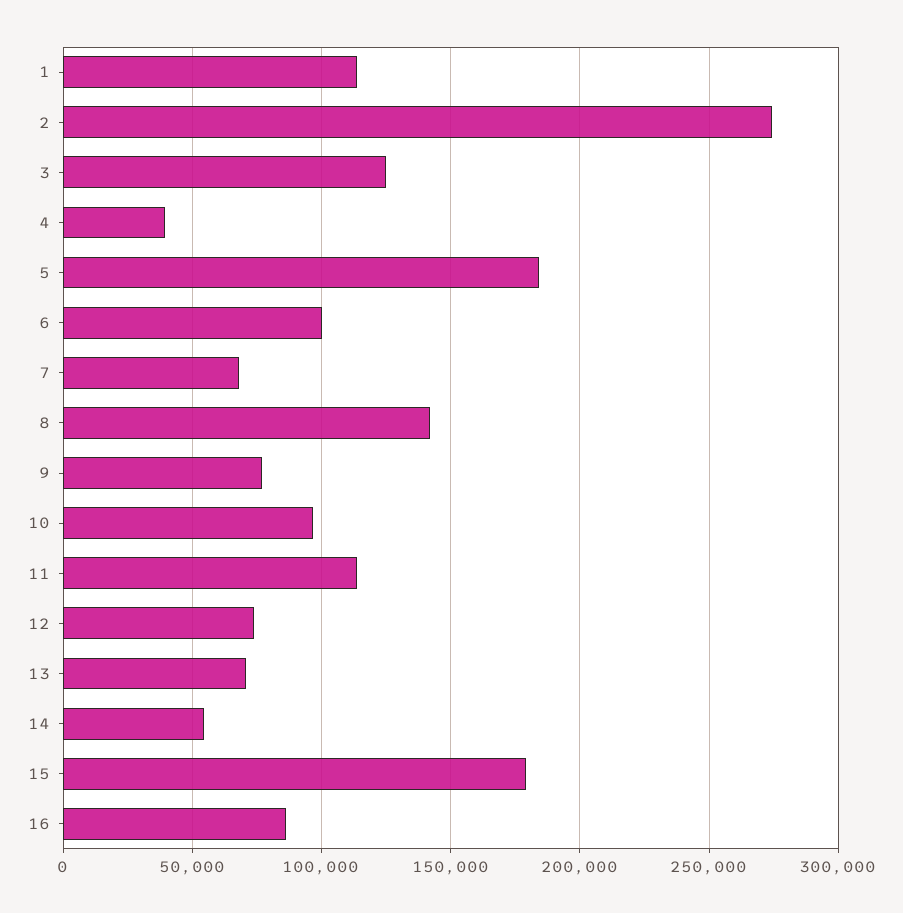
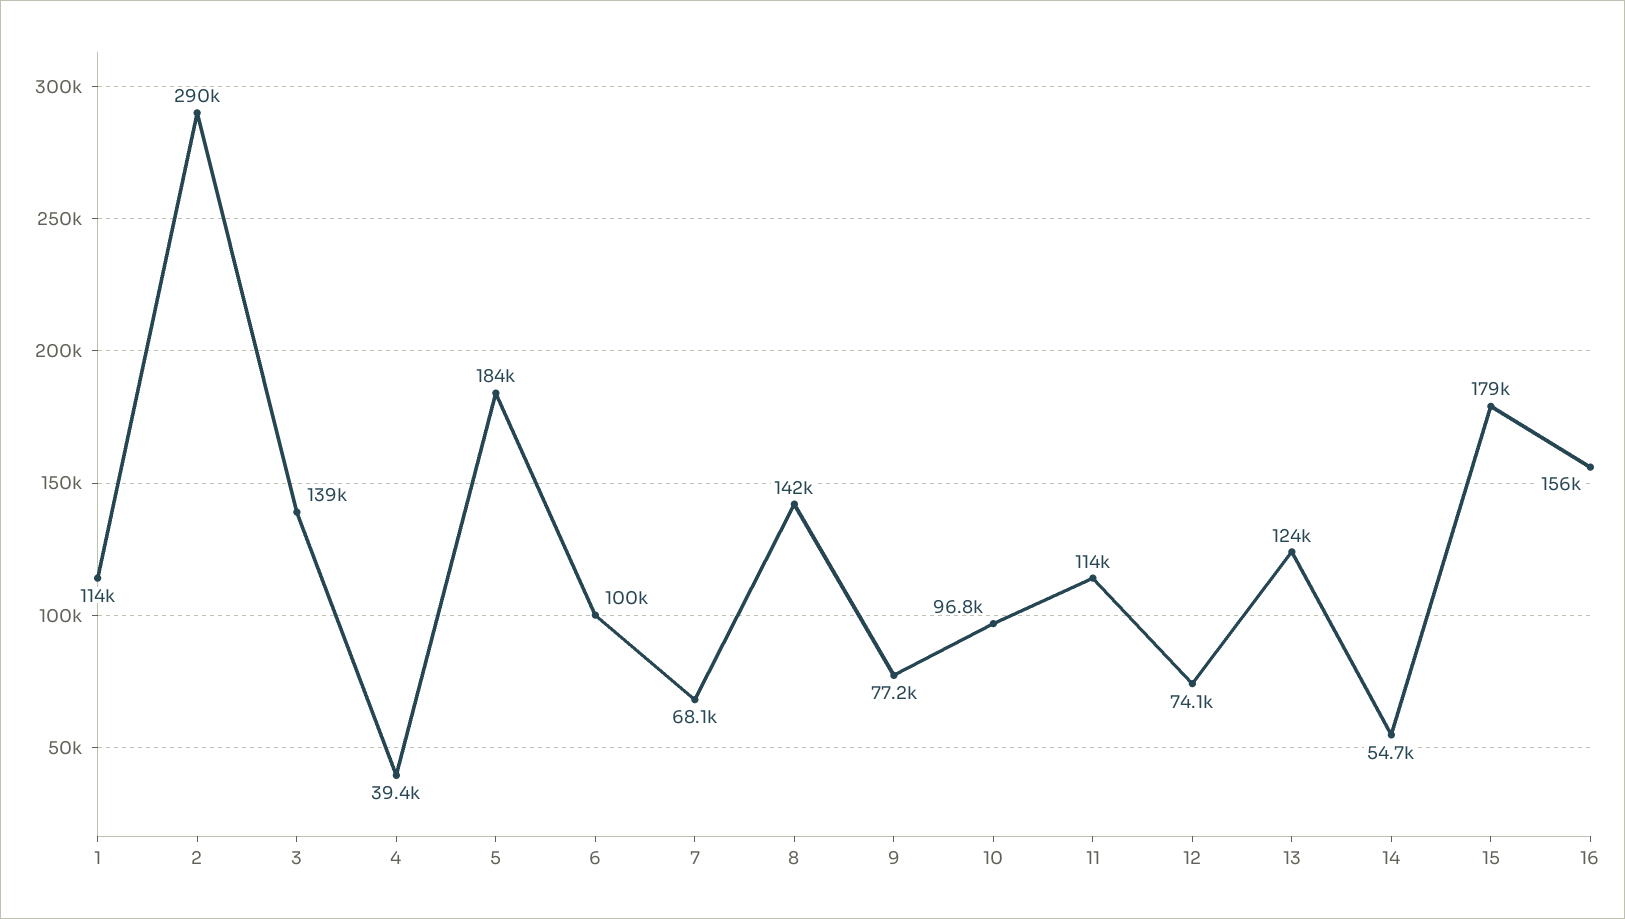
2: 275000 -> 290000
3: 125000 -> 139000
13: 70000 -> 124000
16: 85000 -> 156000

